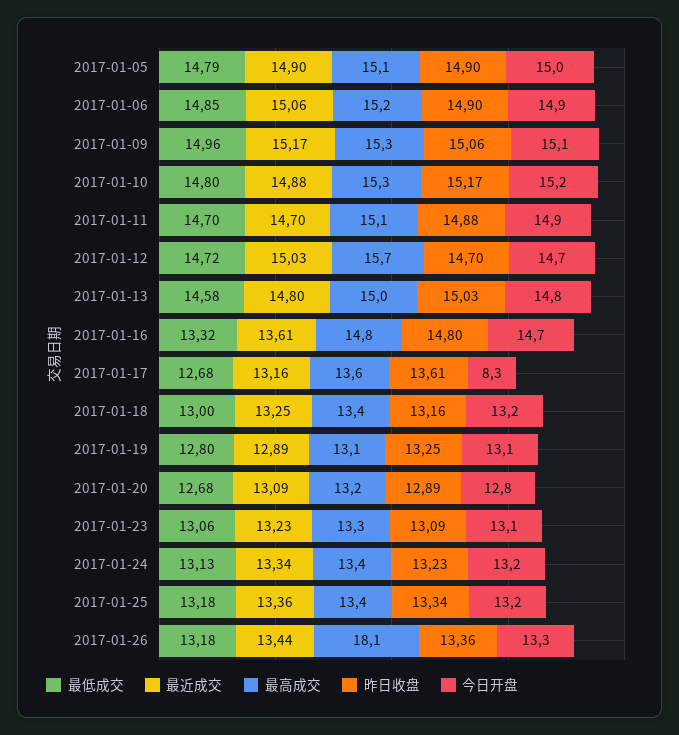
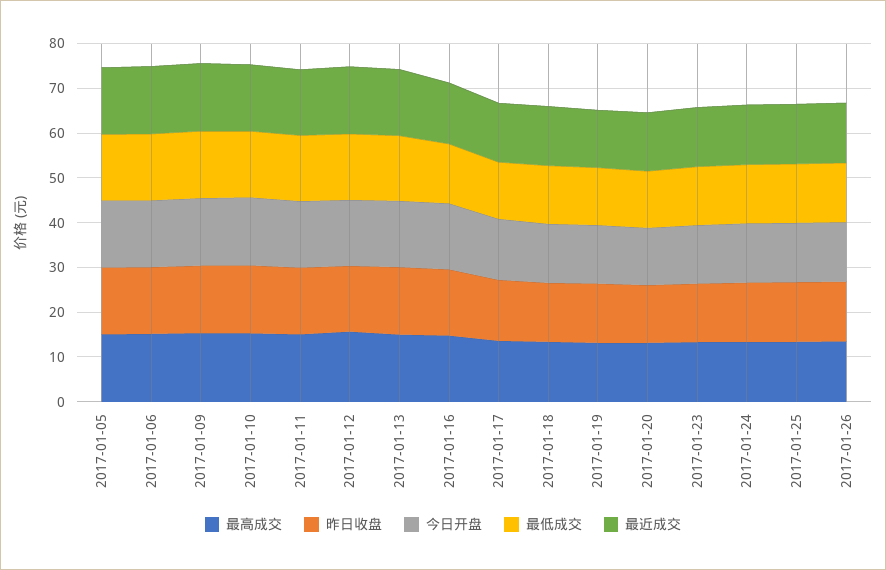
今日开盘, 2017-01-17: 8.3 -> 14
最高成交, 2017-01-26: 18.1 -> 14

